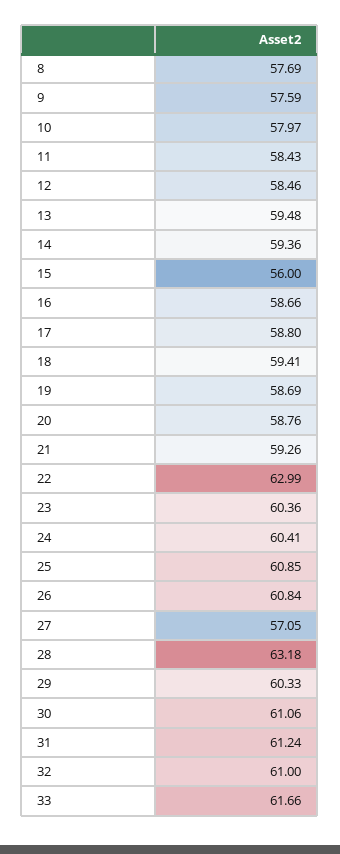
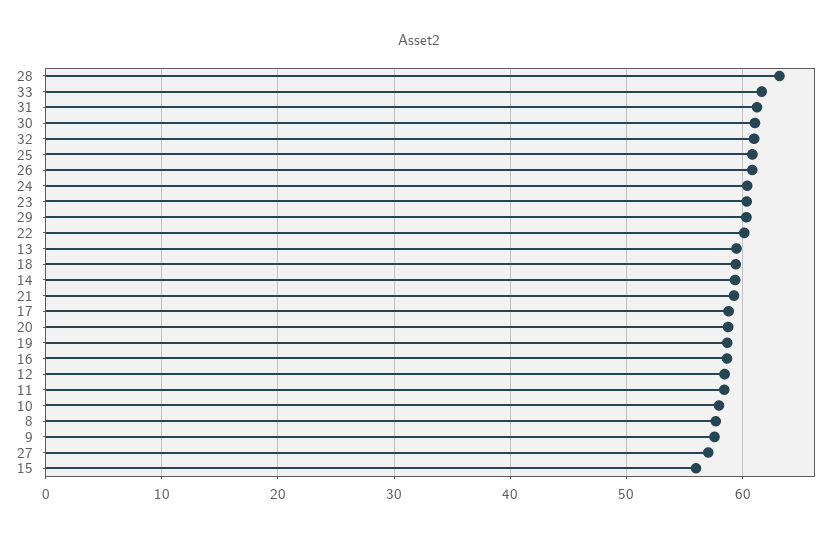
22: 62.99 -> 60

